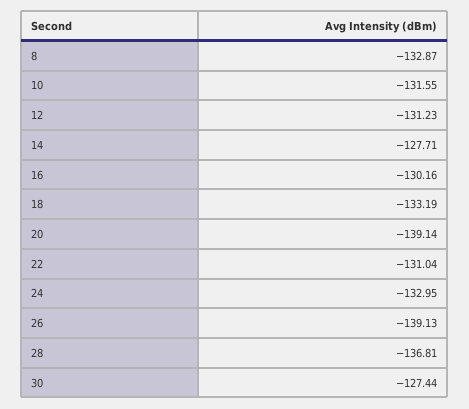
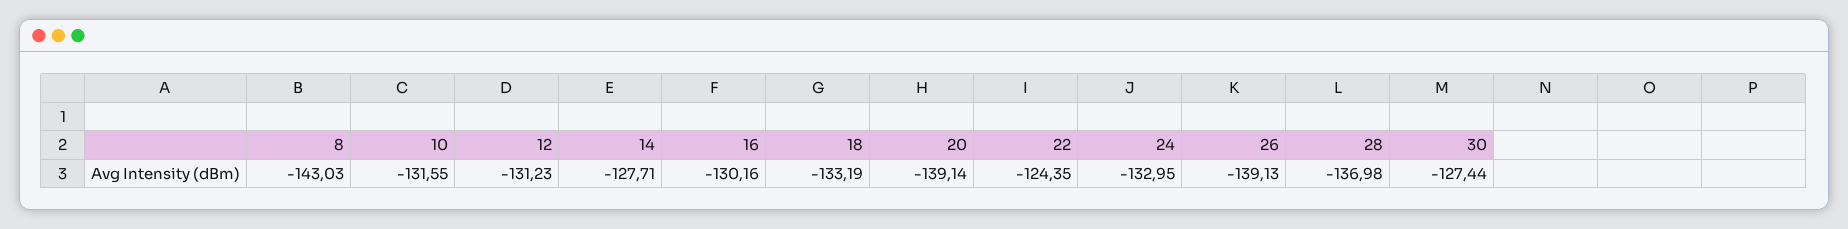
8: -132.87 -> -143.03
22: -131.04 -> -124.35
28: -136.81 -> -136.98

